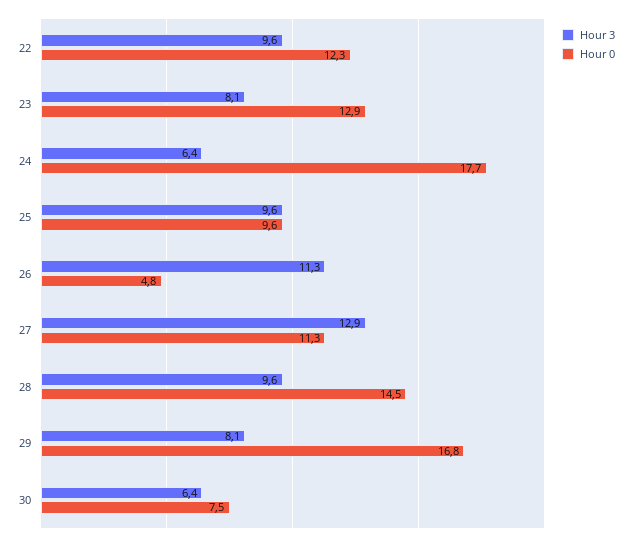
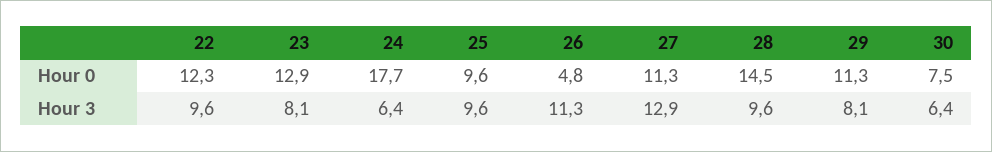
Hour 0, 29: 16.8 -> 11.3

